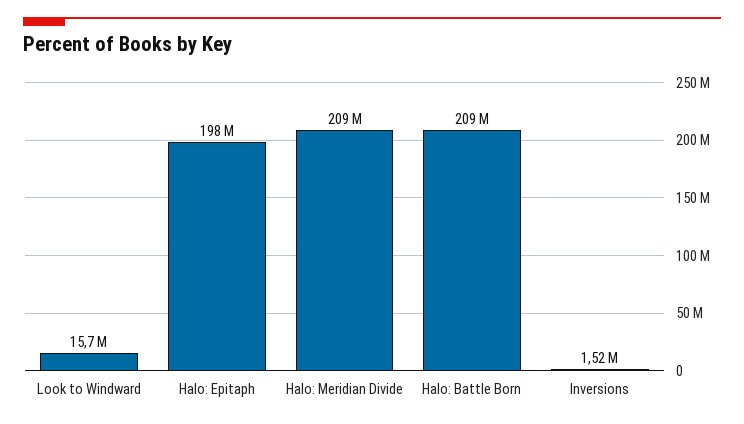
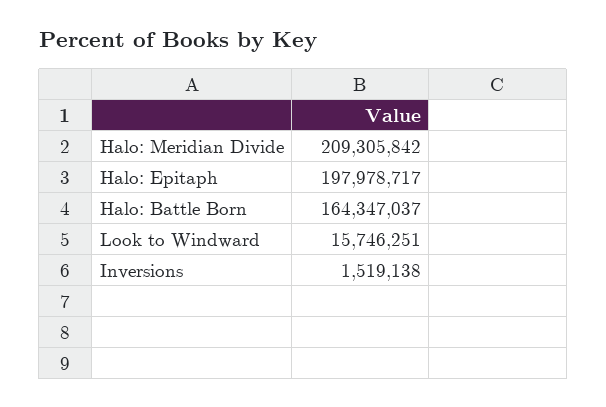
Halo: Battle Born: 209000000 -> 164347037

